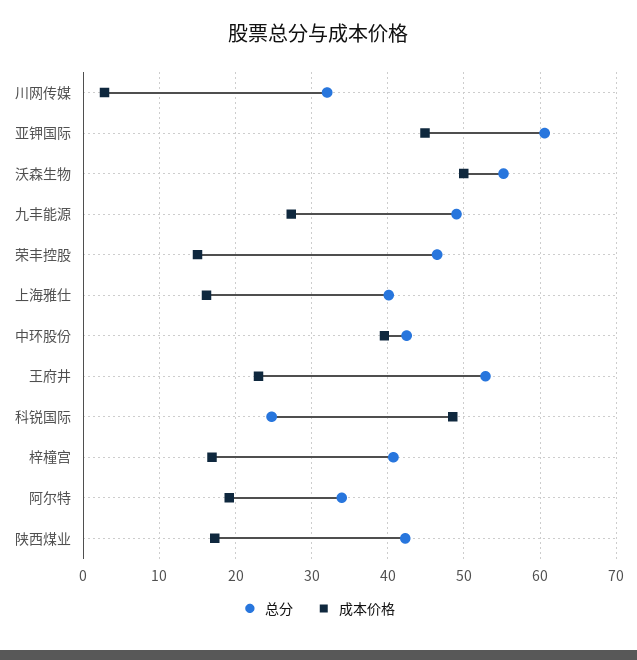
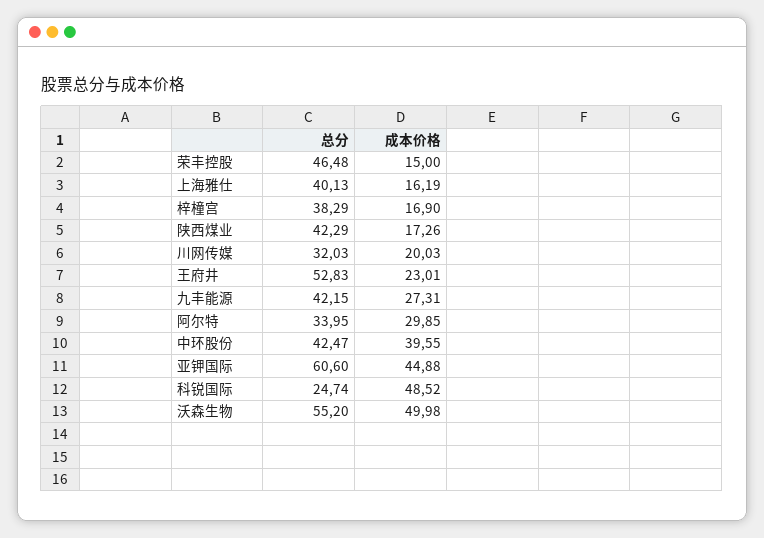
成本价格, 川网传媒: 3 -> 20.03
总分, 九丰能源: 49 -> 42.15
总分, 梓橦宫: 41 -> 38.29
成本价格, 阿尔特: 19 -> 29.85

